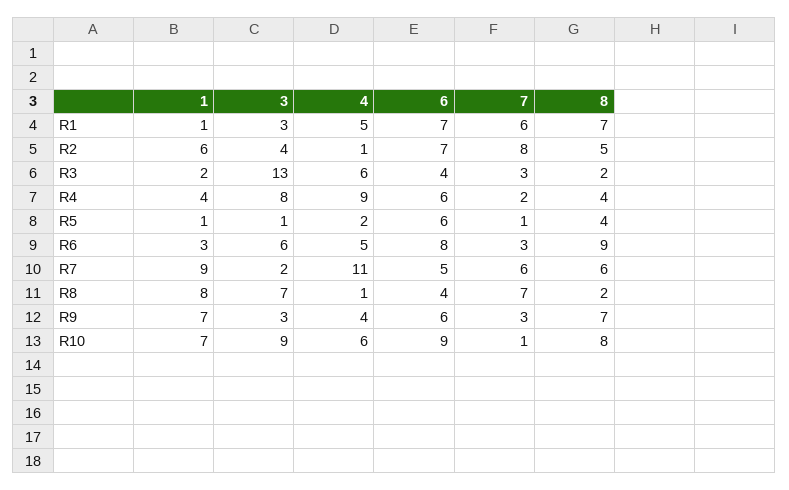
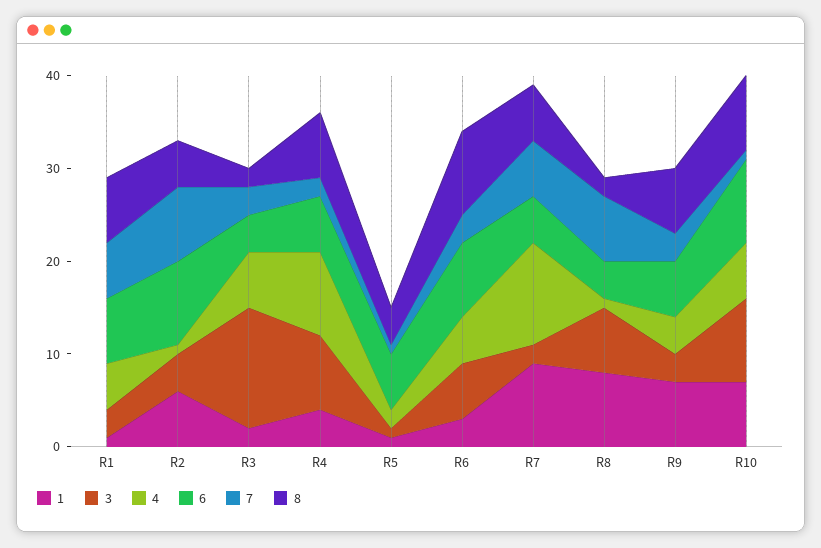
6, R2: 7 -> 9
8, R4: 4 -> 7

